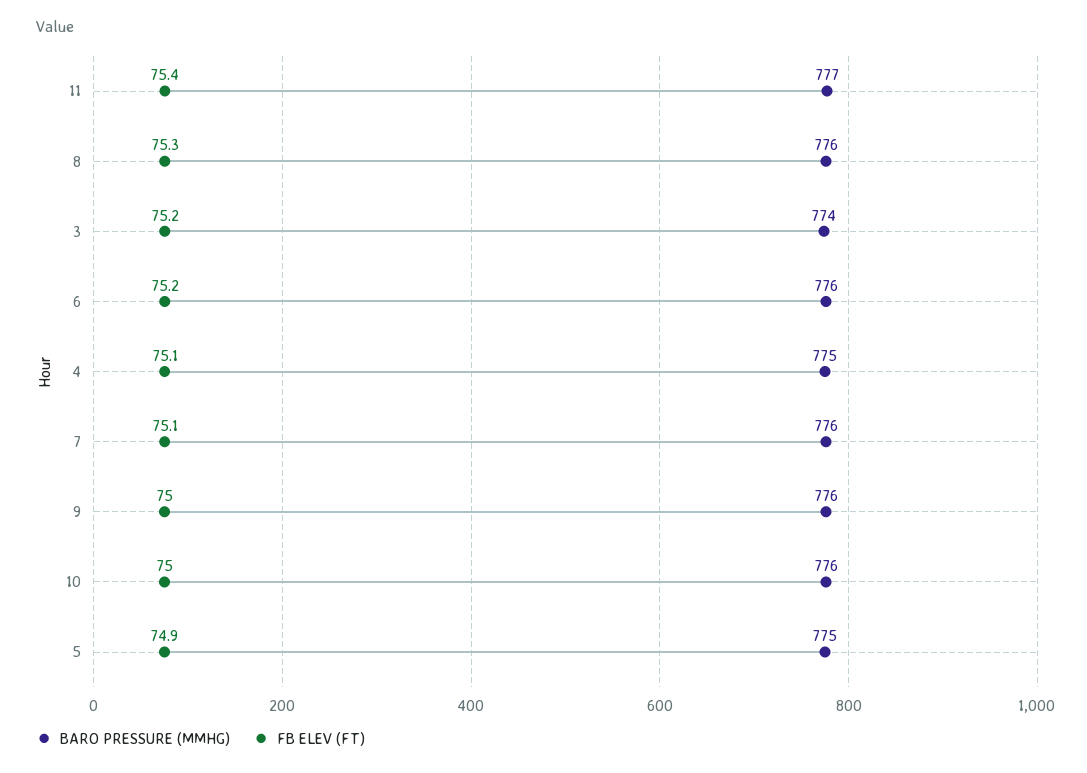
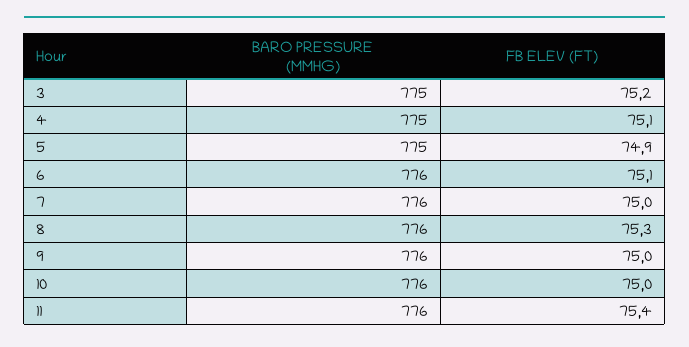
BARO PRESSURE (MMHG), 11: 777 -> 776
BARO PRESSURE (MMHG), 3: 774 -> 775
FB ELEV (FT), 6: 75.2 -> 75.1
FB ELEV (FT), 7: 75.1 -> 75

